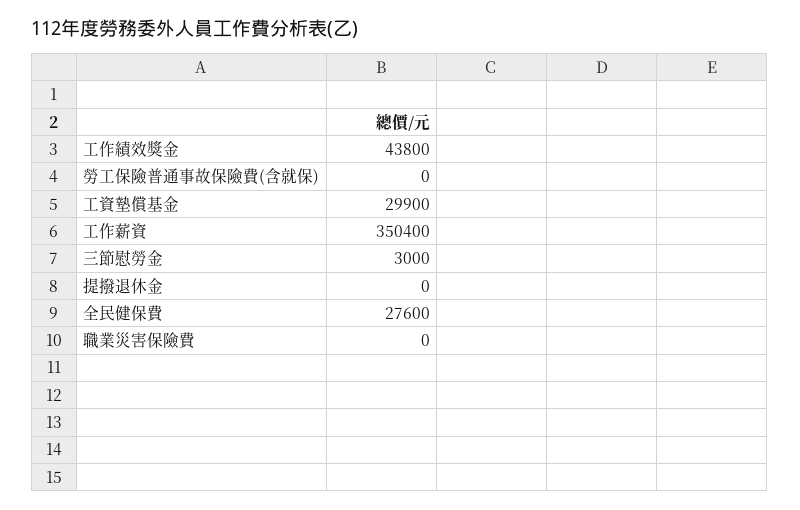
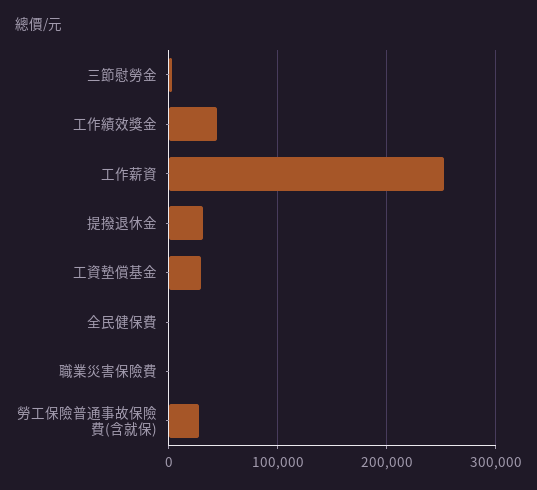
勞工保險普通事故保險費(含就保): 0 -> 30000
工作薪資: 350400 -> 250000
提撥退休金: 0 -> 30000
全民健保費: 27600 -> 0

